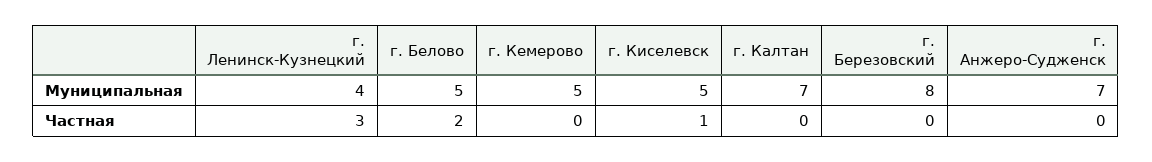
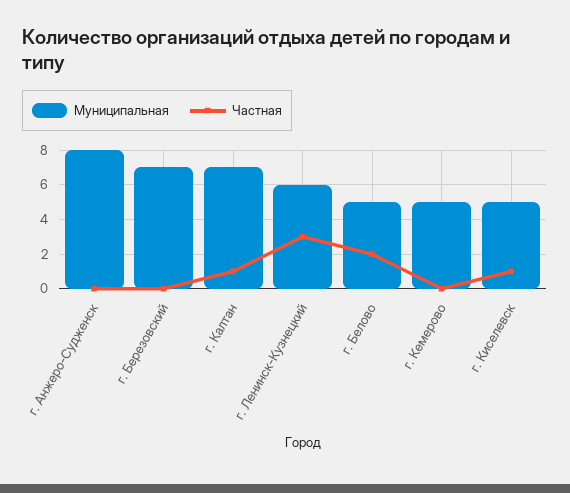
Муниципальная, г. Ленинск-Кузнецкий: 4 -> 6
Муниципальная, г. Березовский: 8 -> 7
Муниципальная, г. Анжеро-Судженск: 7 -> 8
Частная, г. Калтан: 0 -> 1

